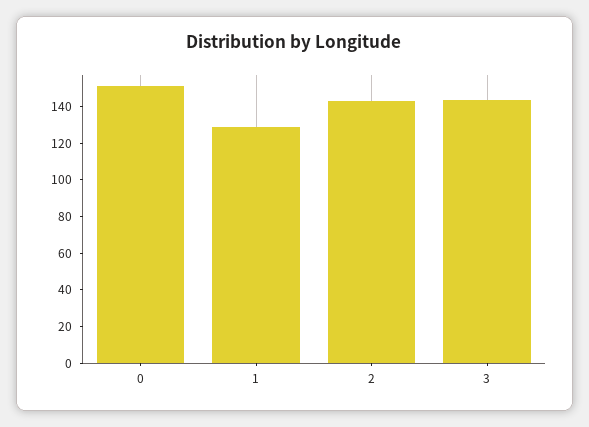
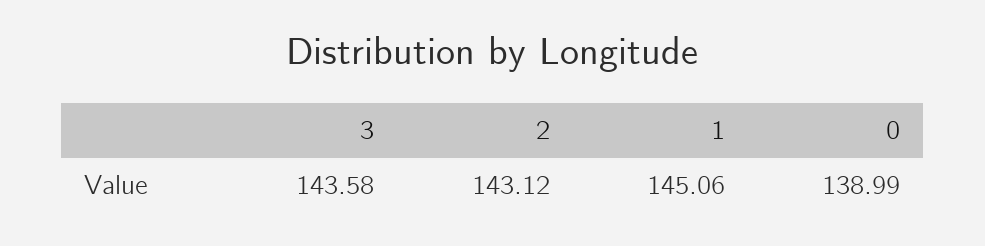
0: 150 -> 138.99
1: 130 -> 145.06

